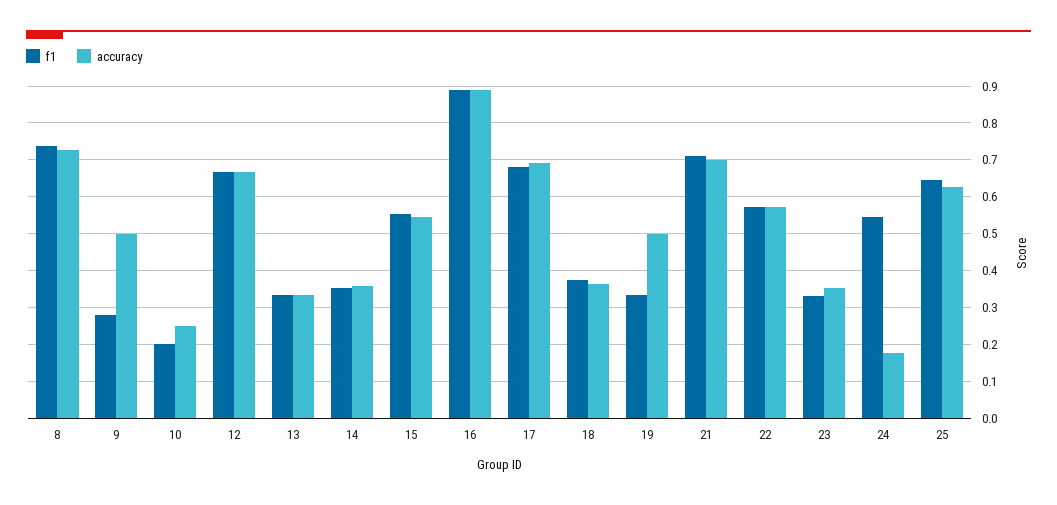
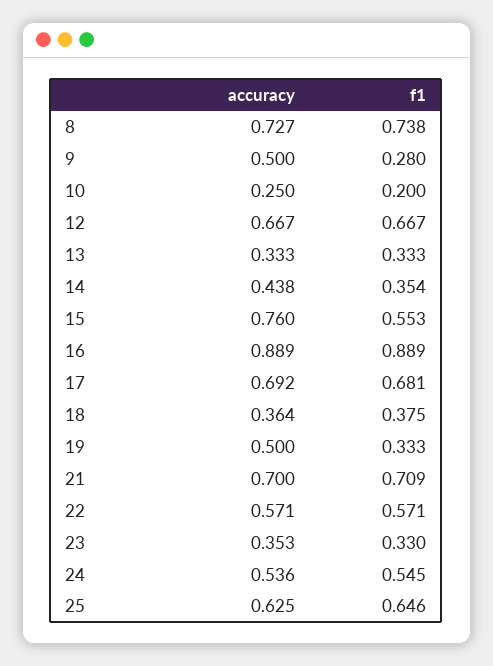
accuracy, 14: 0.36 -> 0.438
accuracy, 15: 0.54 -> 0.76
accuracy, 24: 0.18 -> 0.536

